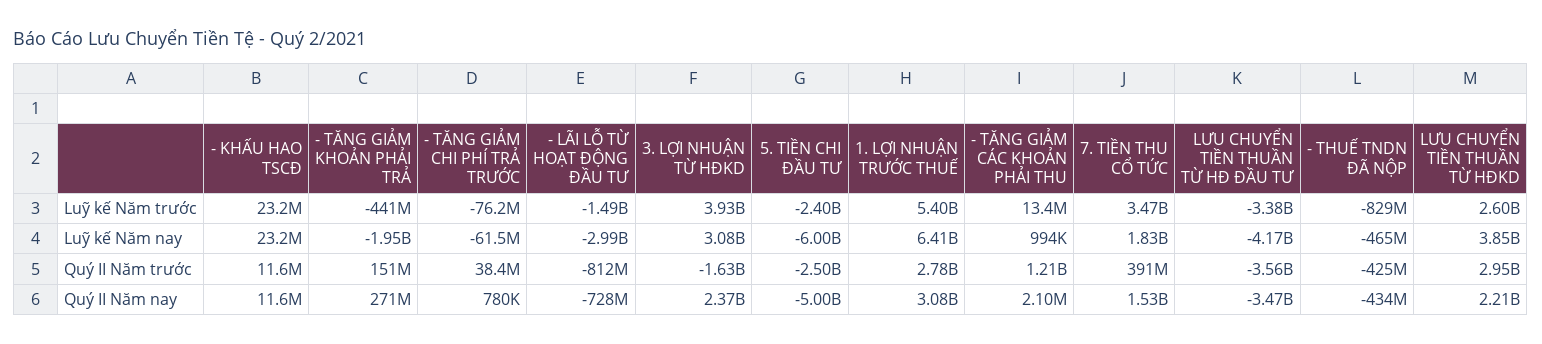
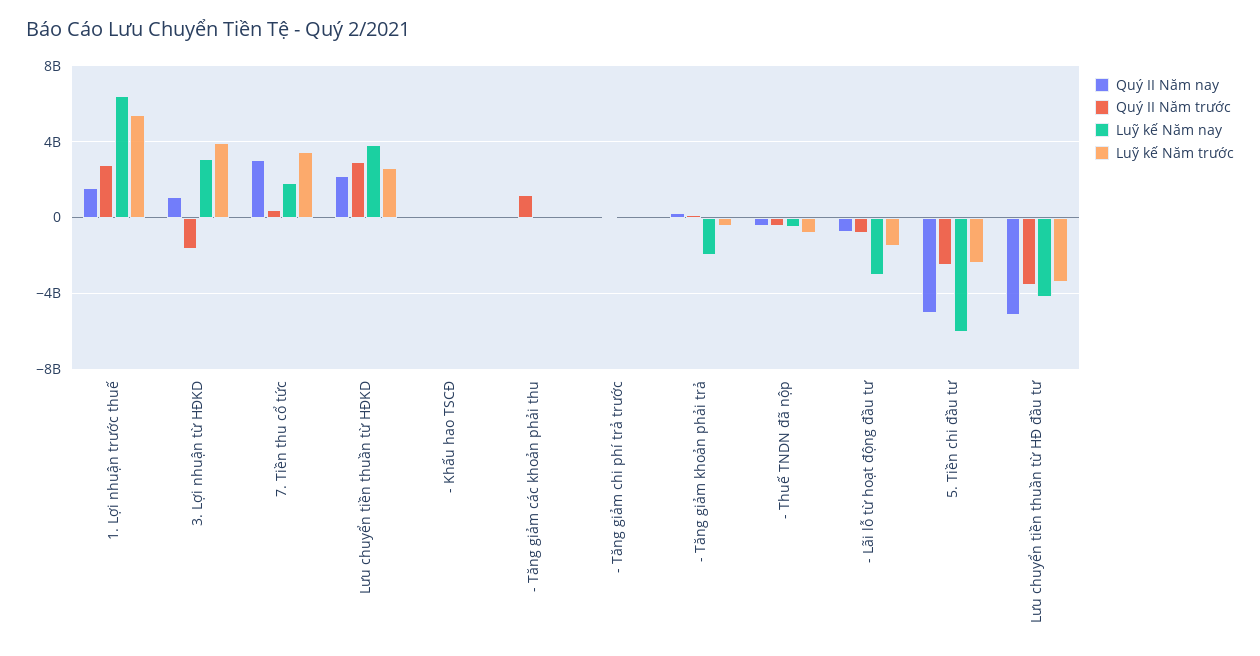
Quý II Năm nay, 3. LỢI NHUẬN TỪ HĐKD: 2370000000 -> 1000000000
Quý II Năm nay, 1. LỢI NHUẬN TRƯỚC THUẾ: 3080000000 -> 1500000000
Quý II Năm nay, 7. TIỀN THU CỔ TỨC: 1530000000 -> 3000000000
Quý II Năm nay, LƯU CHUYỂN TIỀN THUẦN TỪ HĐ ĐẦU TƯ: -3470000000 -> -5000000000

